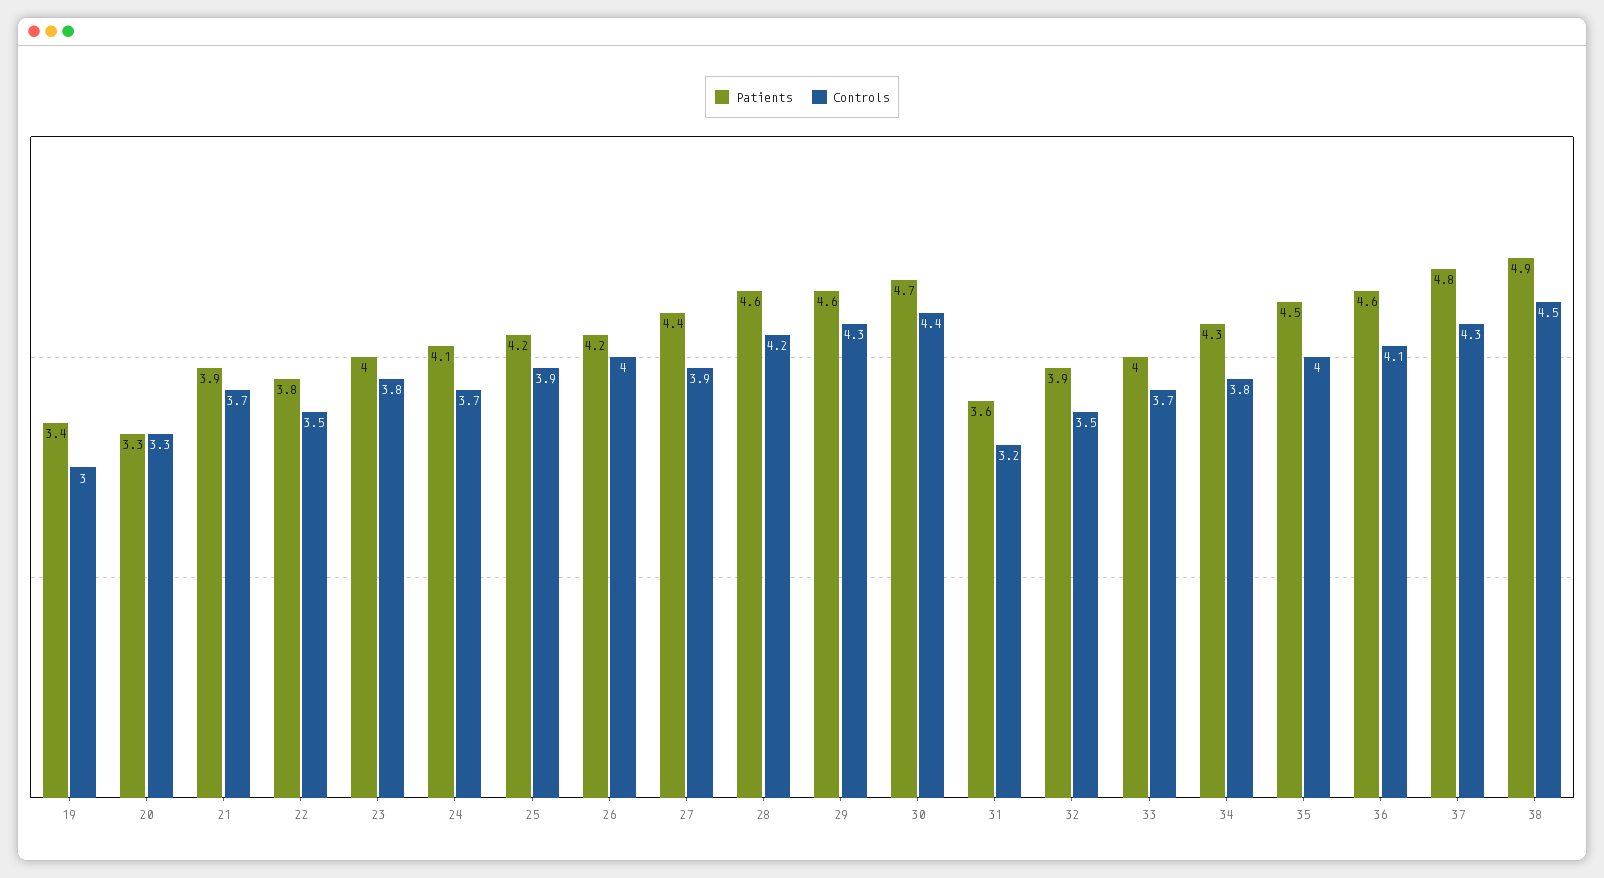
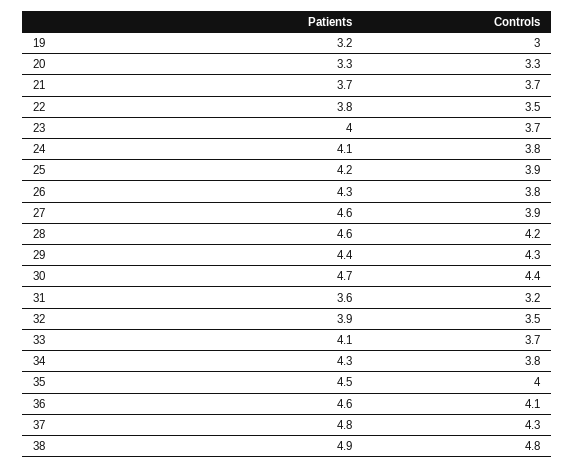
Patients, 19: 3.4 -> 3.2
Patients, 21: 3.9 -> 3.7
Controls, 23: 3.8 -> 3.7
Controls, 24: 3.7 -> 3.8
Patients, 26: 4.2 -> 4.3
Controls, 26: 4 -> 3.8
Patients, 27: 4.4 -> 4.6
Patients, 29: 4.6 -> 4.4
Patients, 33: 4 -> 4.1
Controls, 38: 4.5 -> 4.8

